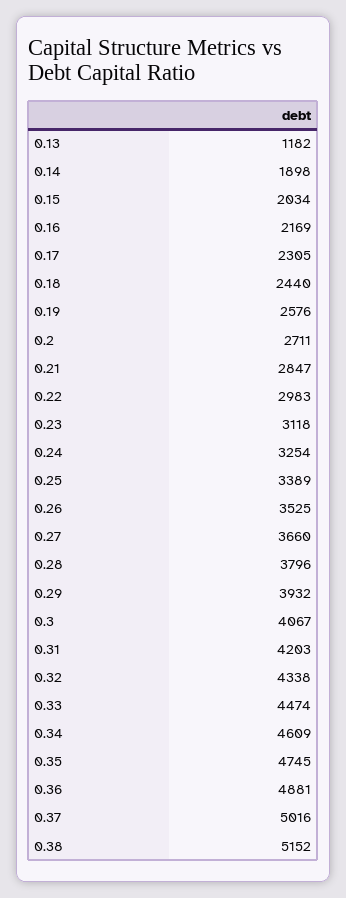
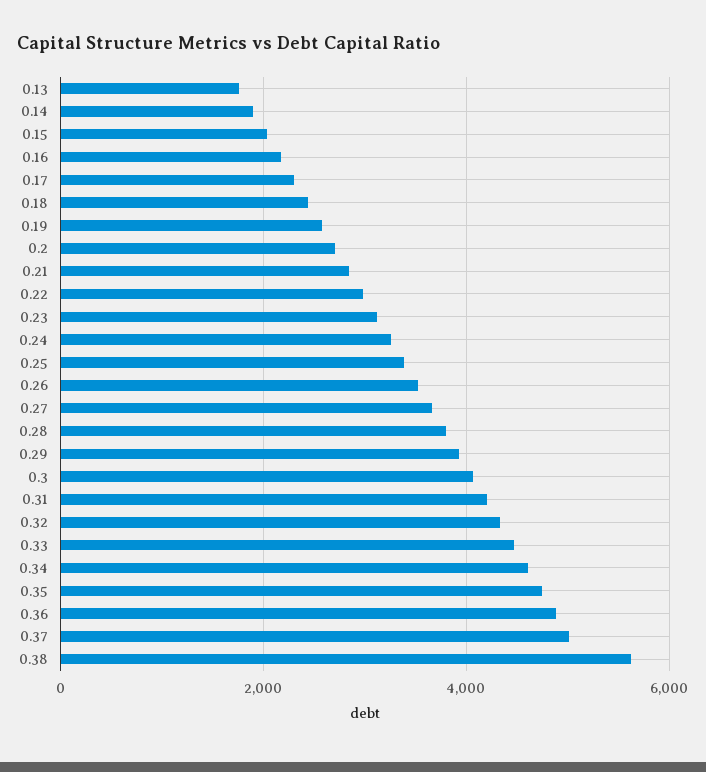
0.13: 1182 -> 1800
0.38: 5152 -> 5600

